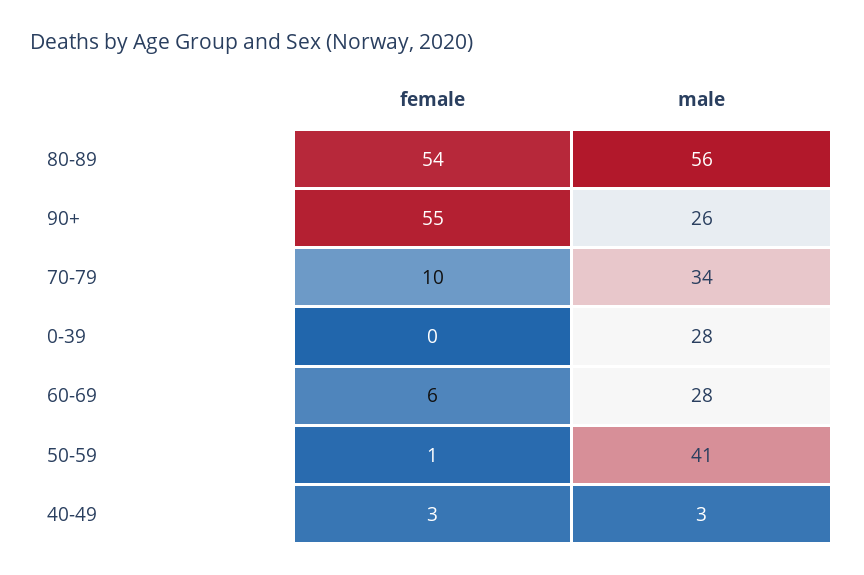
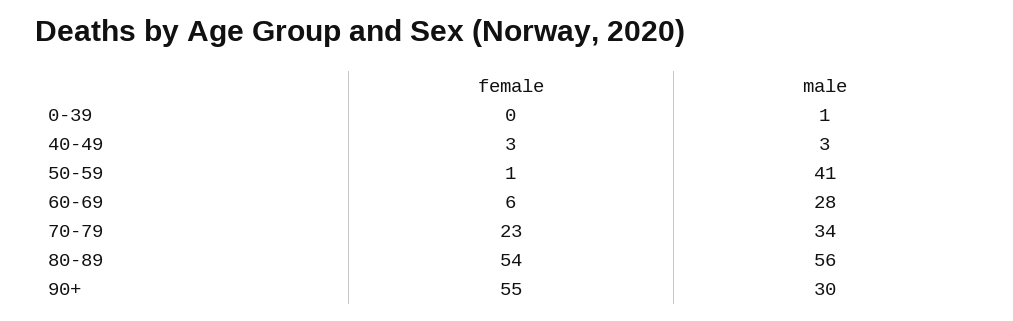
male, 90+: 26 -> 30
female, 70-79: 10 -> 23
male, 0-39: 28 -> 1

